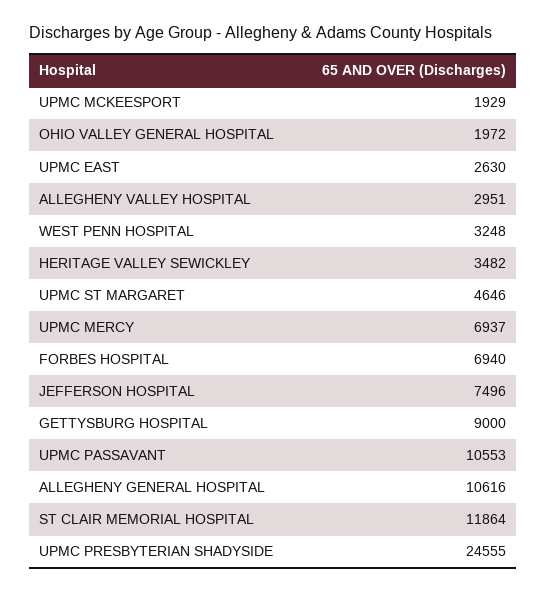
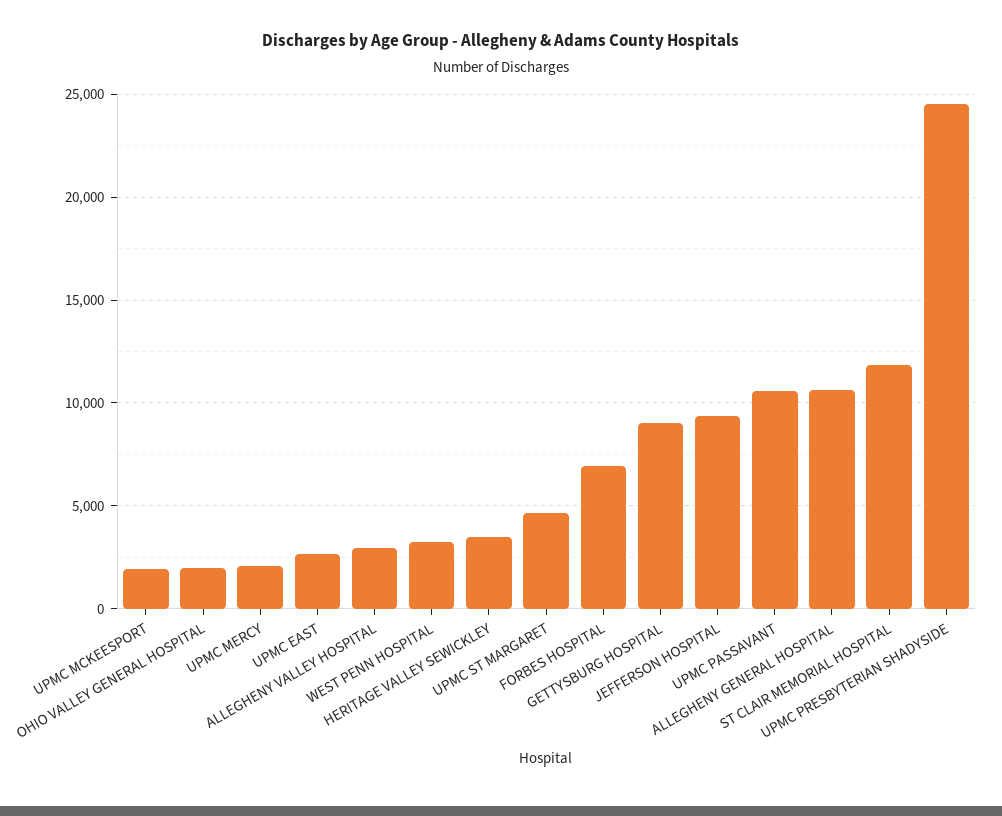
UPMC MERCY: 6937 -> 2000
JEFFERSON HOSPITAL: 7496 -> 9500

